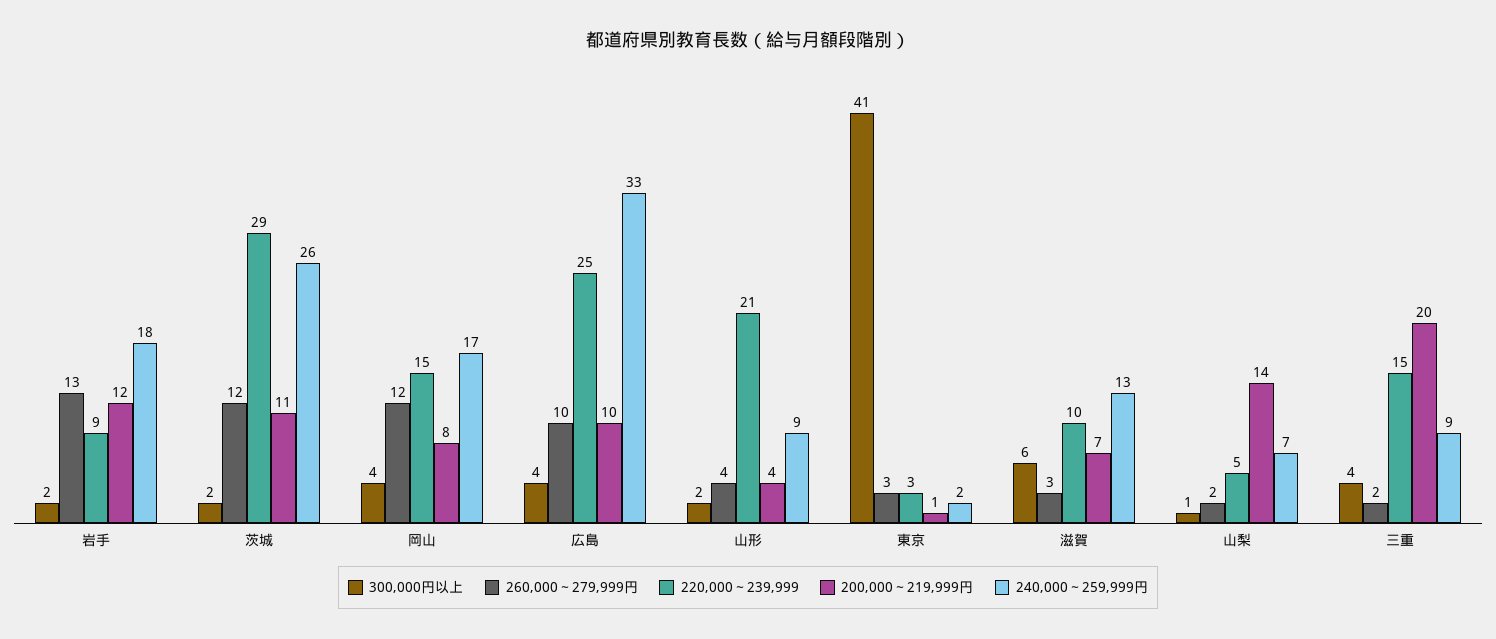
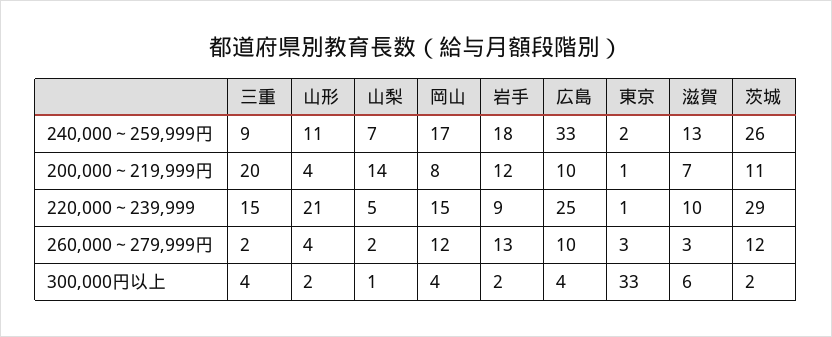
240,000～259,999円, 山形: 9 -> 11
300,000円以上, 東京: 41 -> 33
220,000～239,999, 東京: 3 -> 1

